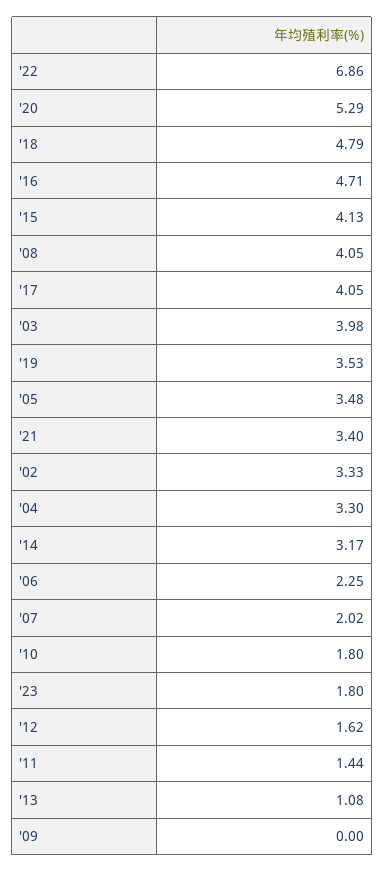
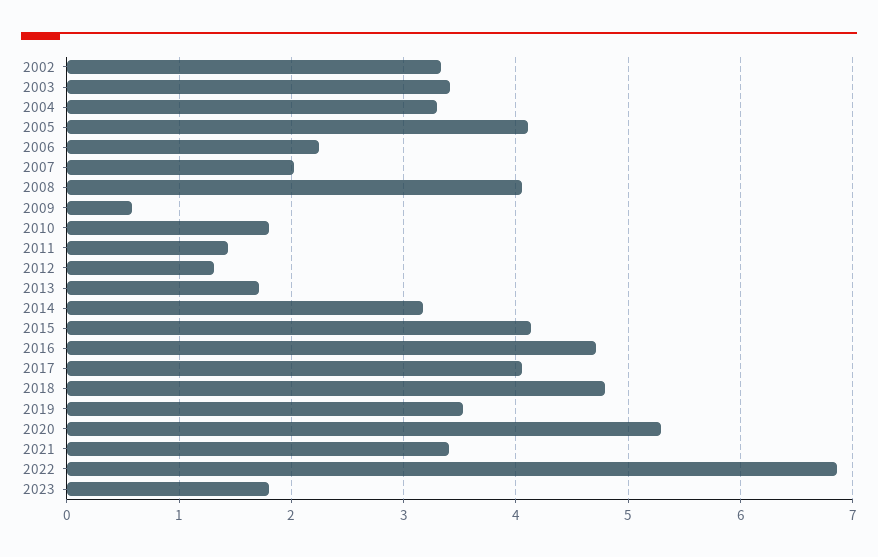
'03: 3.98 -> 3.4
'05: 3.48 -> 4.1
'12: 1.62 -> 1.3
'13: 1.08 -> 1.7
'09: 0 -> 0.6

